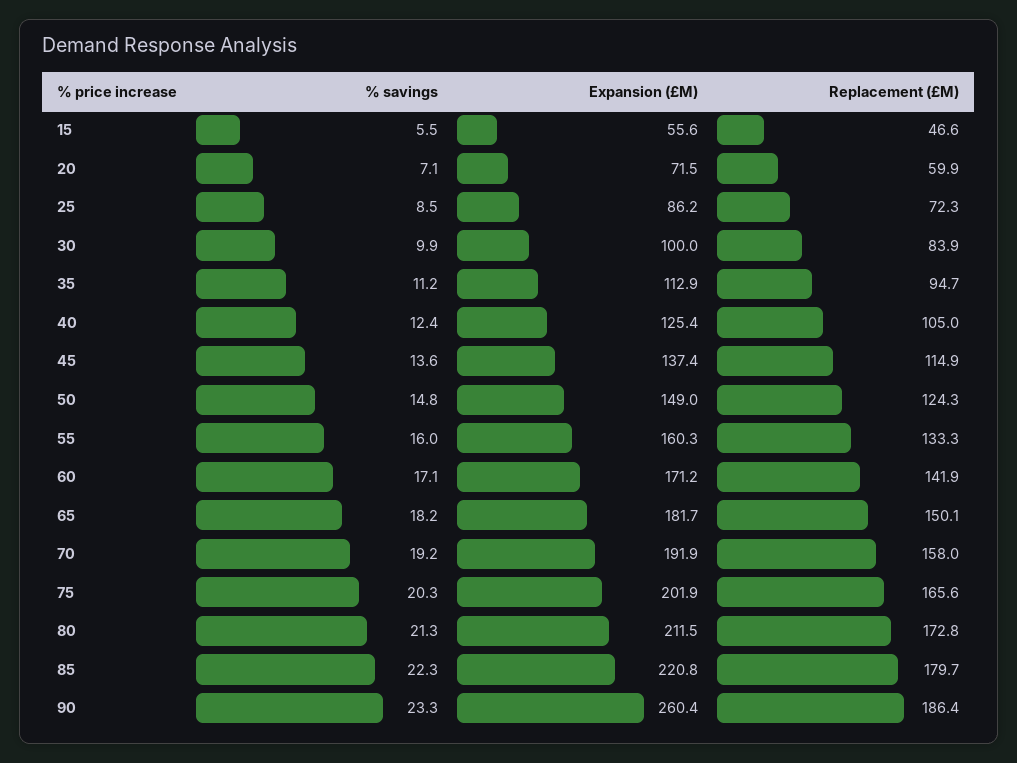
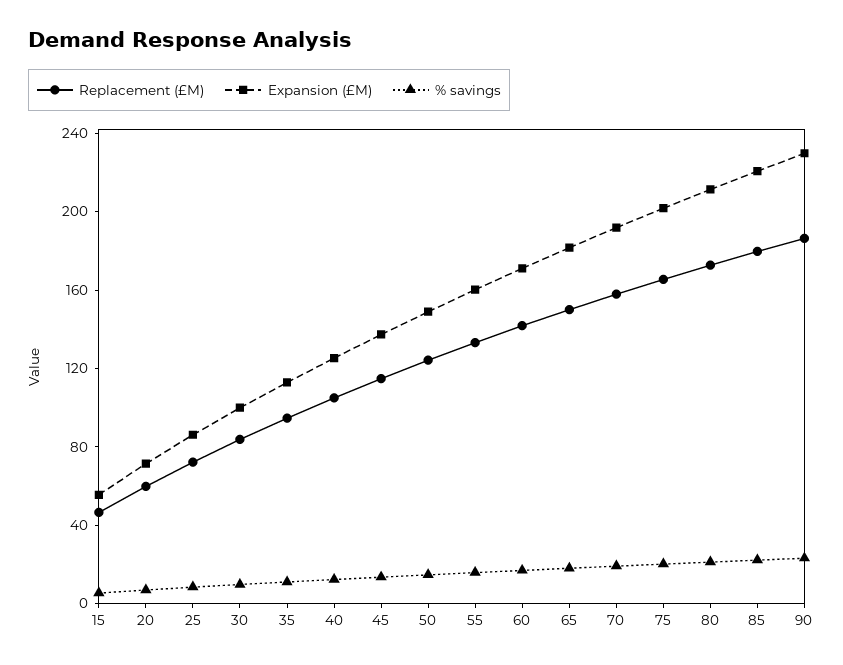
Expansion (£M), 90: 260.4 -> 230

